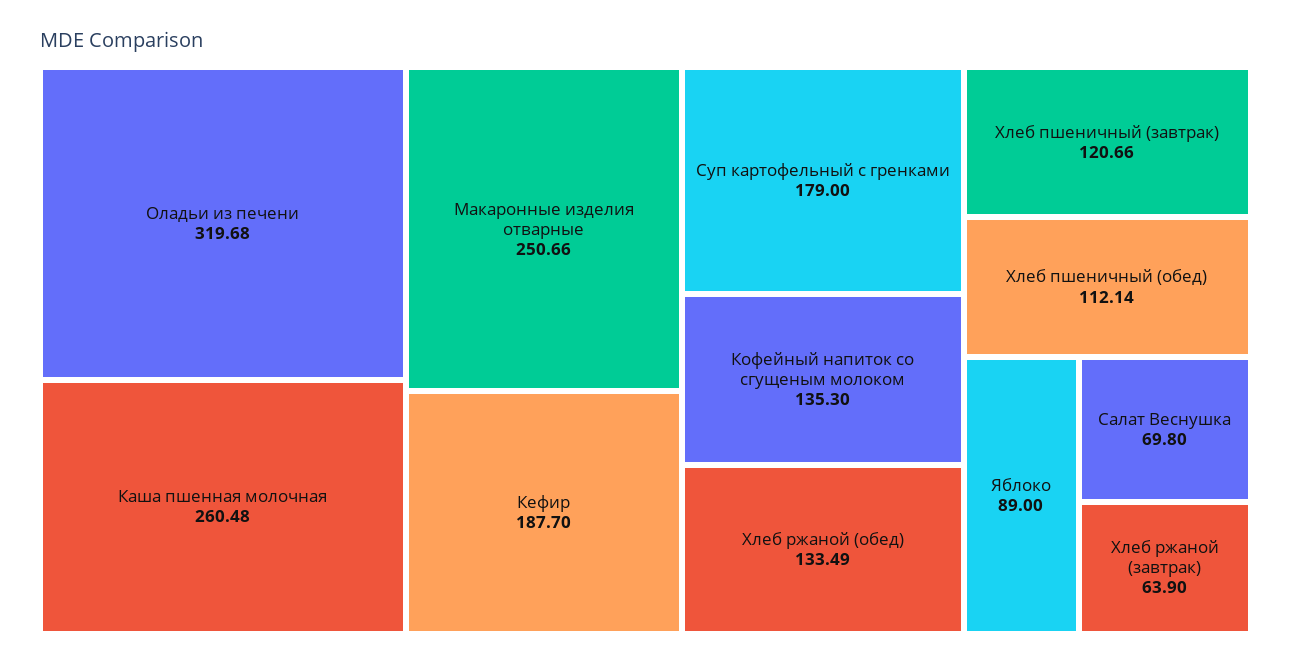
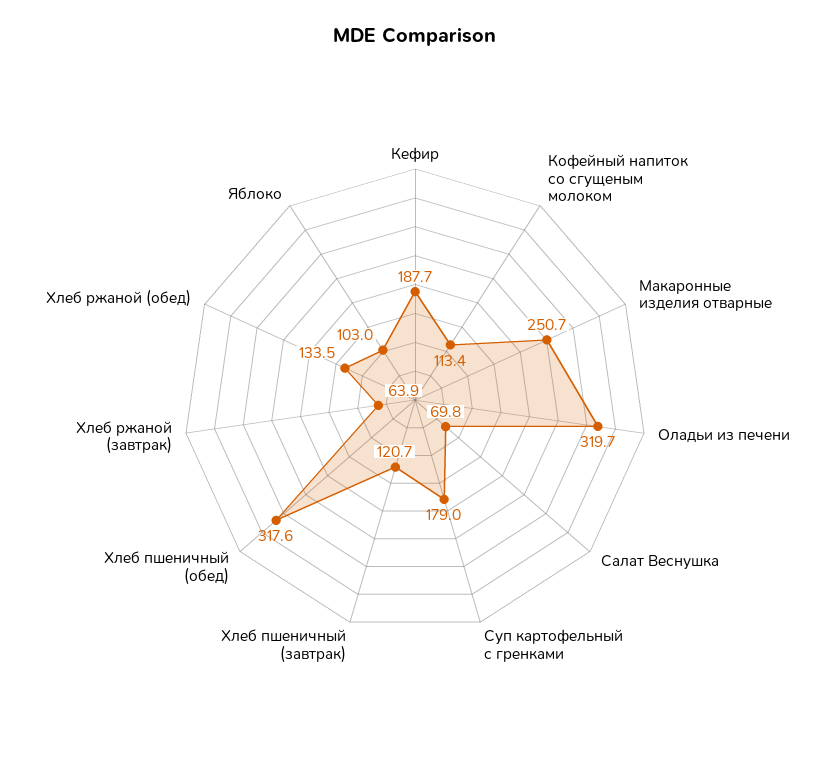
Каша пшенная молочная: 260.48 -> none
Кофейный напиток со сгущеным молоком: 135.3 -> 113.4
Хлеб пшеничный (обед): 112.14 -> 317.6
Яблоко: 89 -> 103

